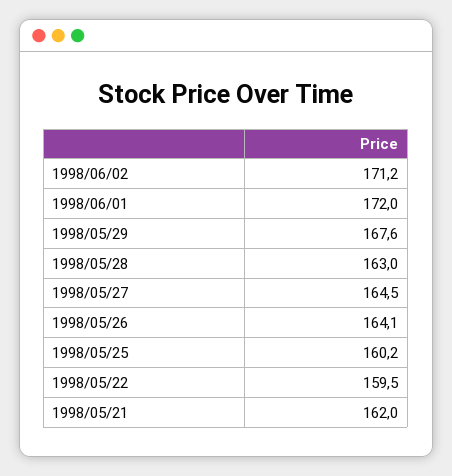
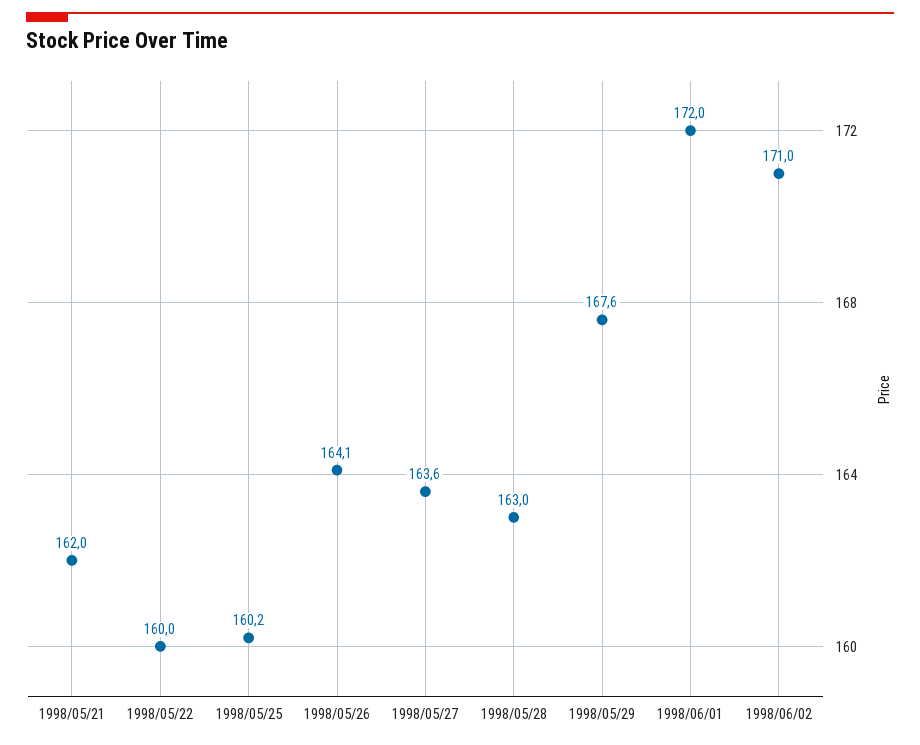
1998/06/02: 171.2 -> 171
1998/05/27: 164.5 -> 163.6
1998/05/22: 159.5 -> 160

